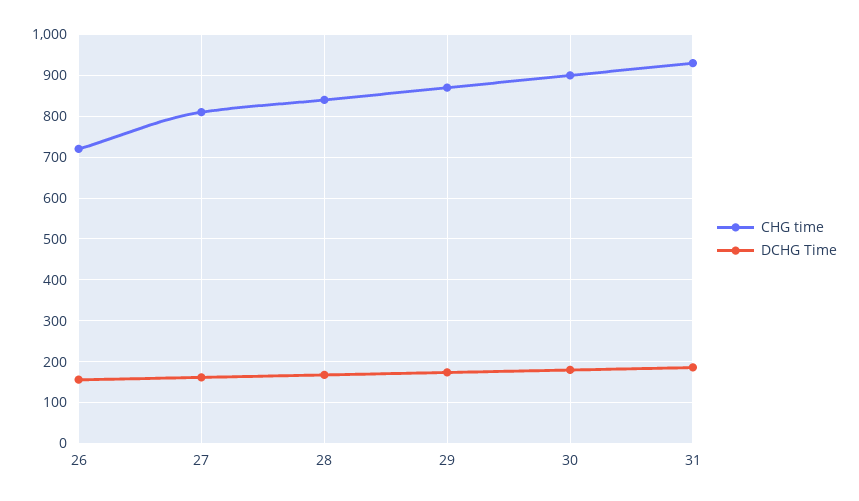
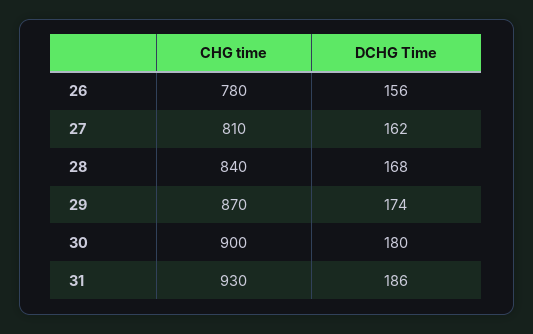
CHG time, 26: 720 -> 780

